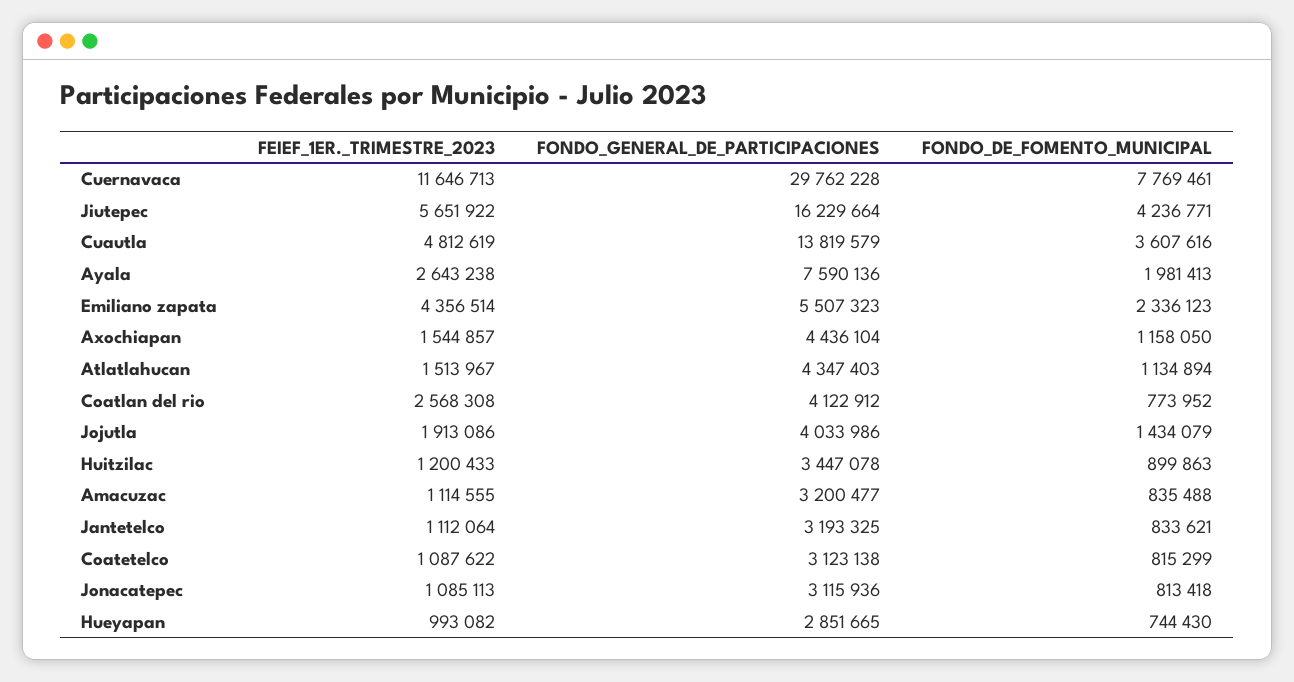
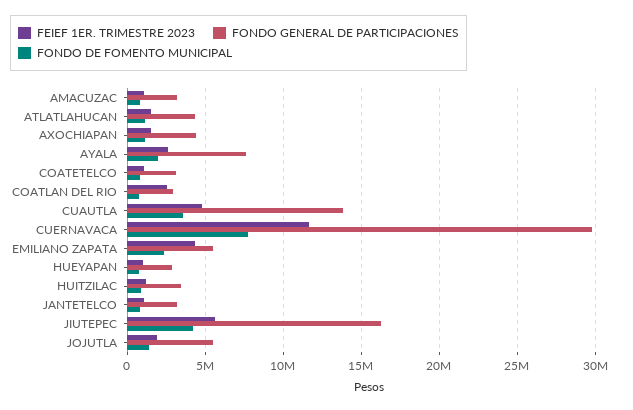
FONDO_GENERAL_DE_PARTICIPACIONES, Coatlan del rio: 4122912 -> 3000000
FONDO_GENERAL_DE_PARTICIPACIONES, Jojutla: 4033986 -> 5500000
FEIEF_1ER._TRIMESTRE_2023, Jonacatepec: 1085113 -> none
FONDO_GENERAL_DE_PARTICIPACIONES, Jonacatepec: 3115936 -> none
FONDO_DE_FOMENTO_MUNICIPAL, Jonacatepec: 813418 -> none

